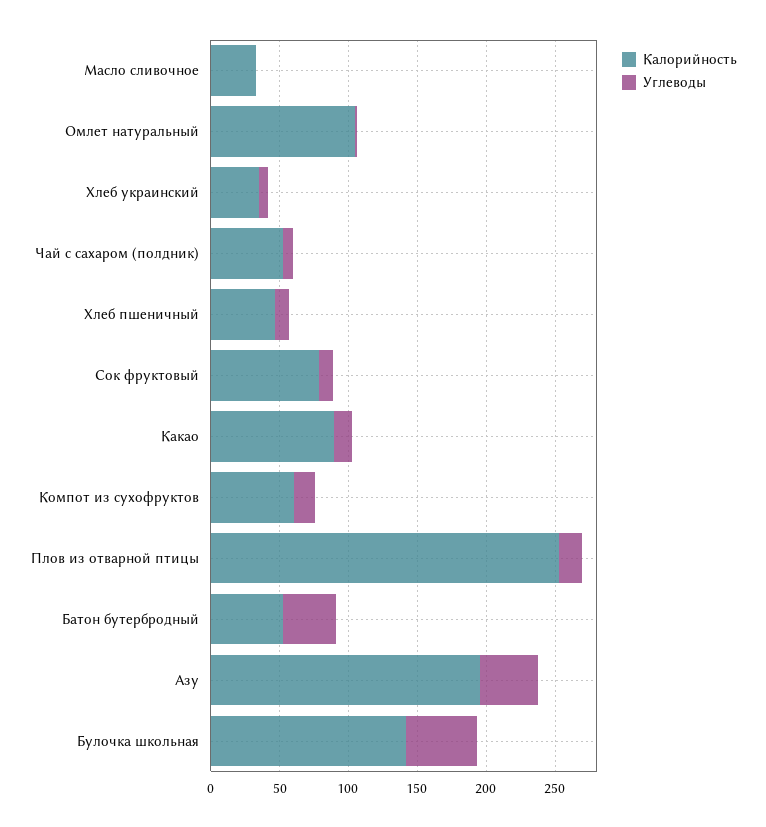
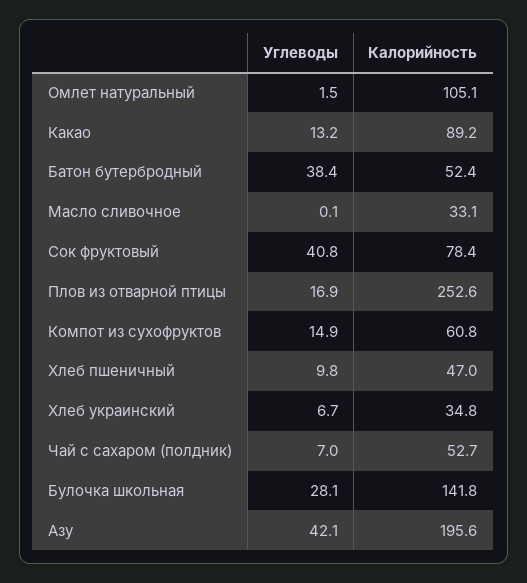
Углеводы, Сок фруктовый: 10 -> 40.8
Углеводы, Булочка школьная: 50 -> 28.1

